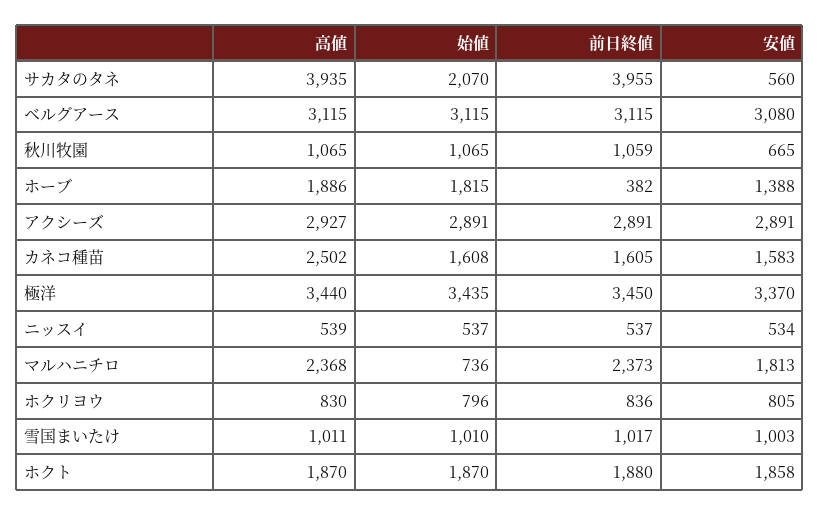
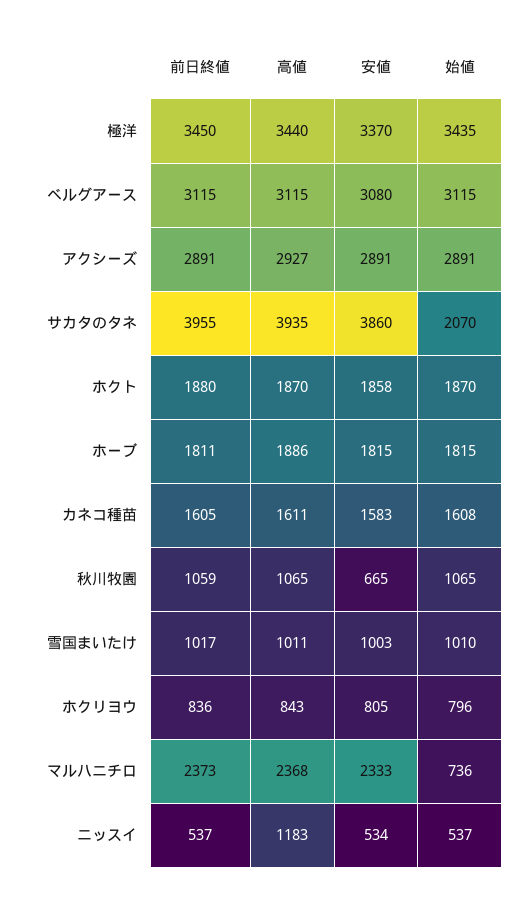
安値, サカタのタネ: 560 -> 3860
前日終値, ホーブ: 382 -> 1811
安値, ホーブ: 1388 -> 1815
高値, カネコ種苗: 2502 -> 1611
高値, ニッスイ: 539 -> 1183
安値, マルハニチロ: 1813 -> 2333
高値, ホクリヨウ: 830 -> 843

